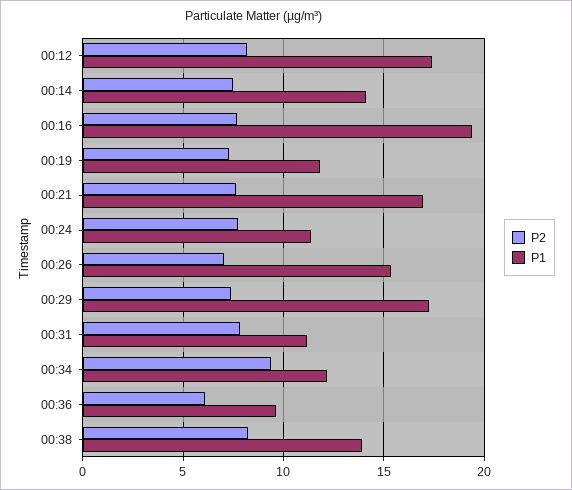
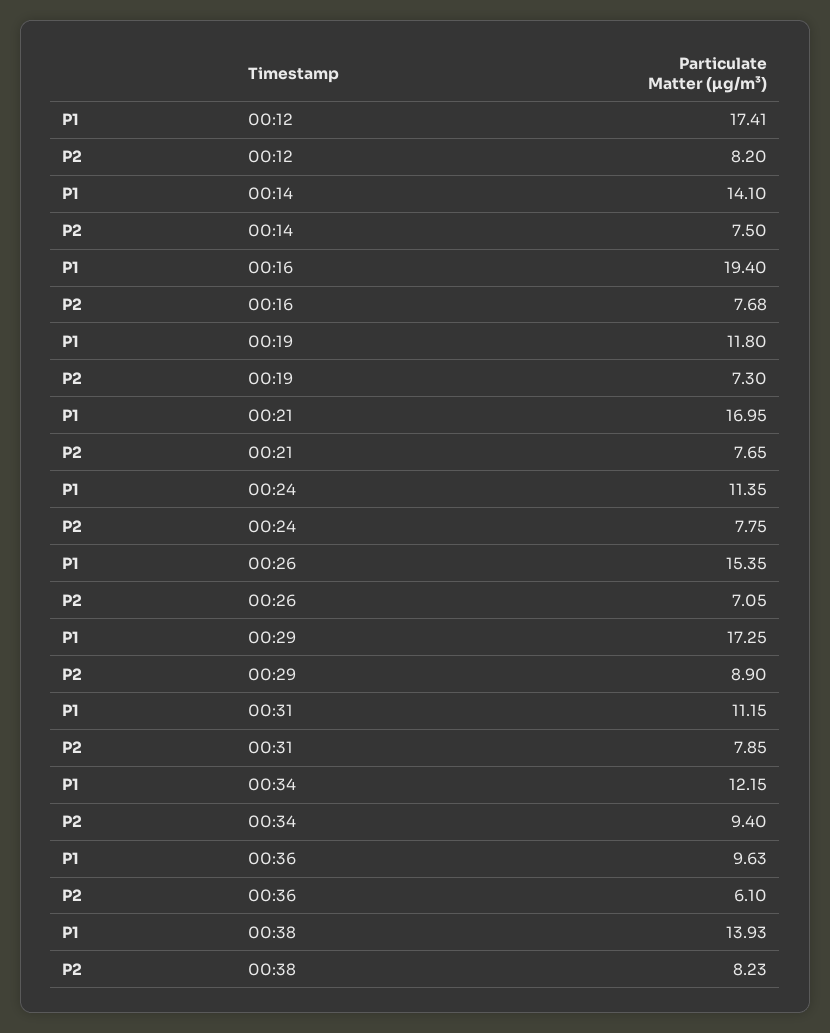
P2, 00:29: 7.5 -> 8.9

